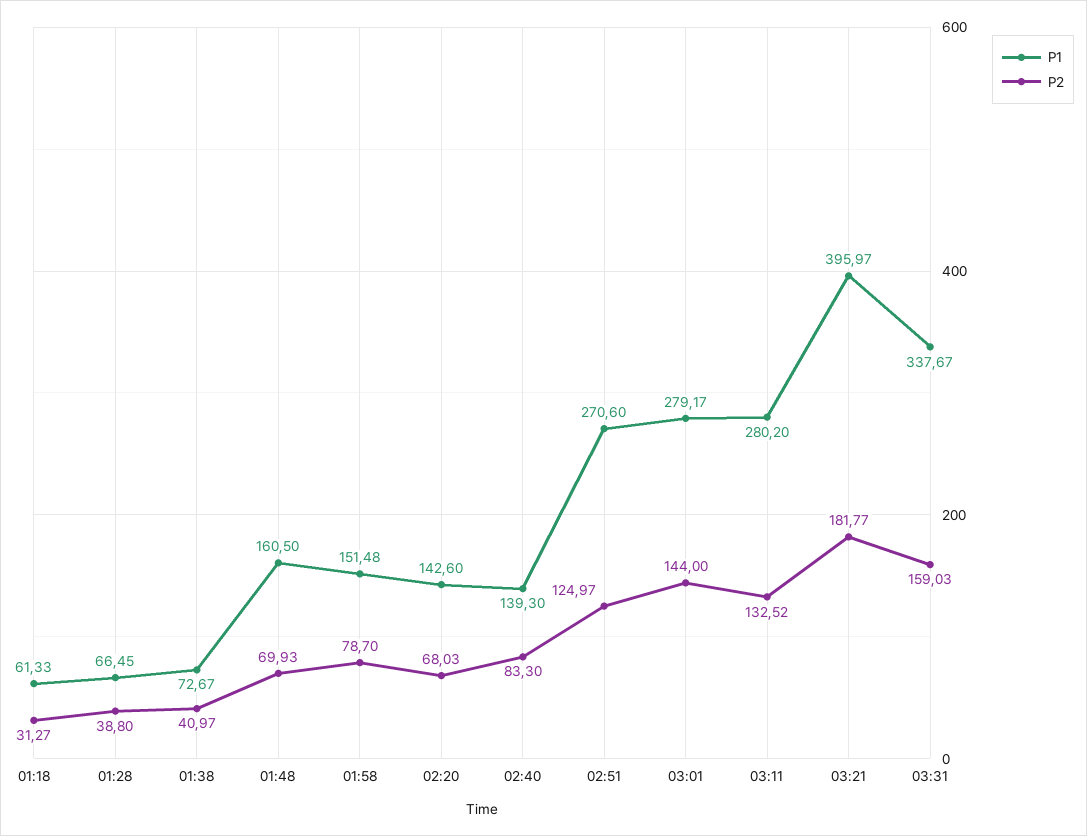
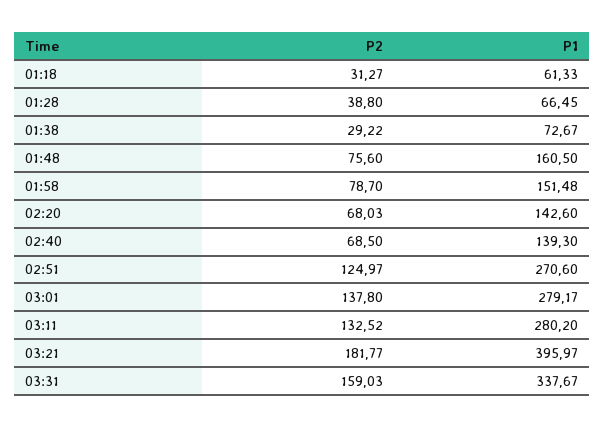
P2, 01:38: 40.97 -> 29.22
P2, 01:48: 69.93 -> 75.6
P2, 02:40: 83.3 -> 68.5
P2, 03:01: 144 -> 137.8

